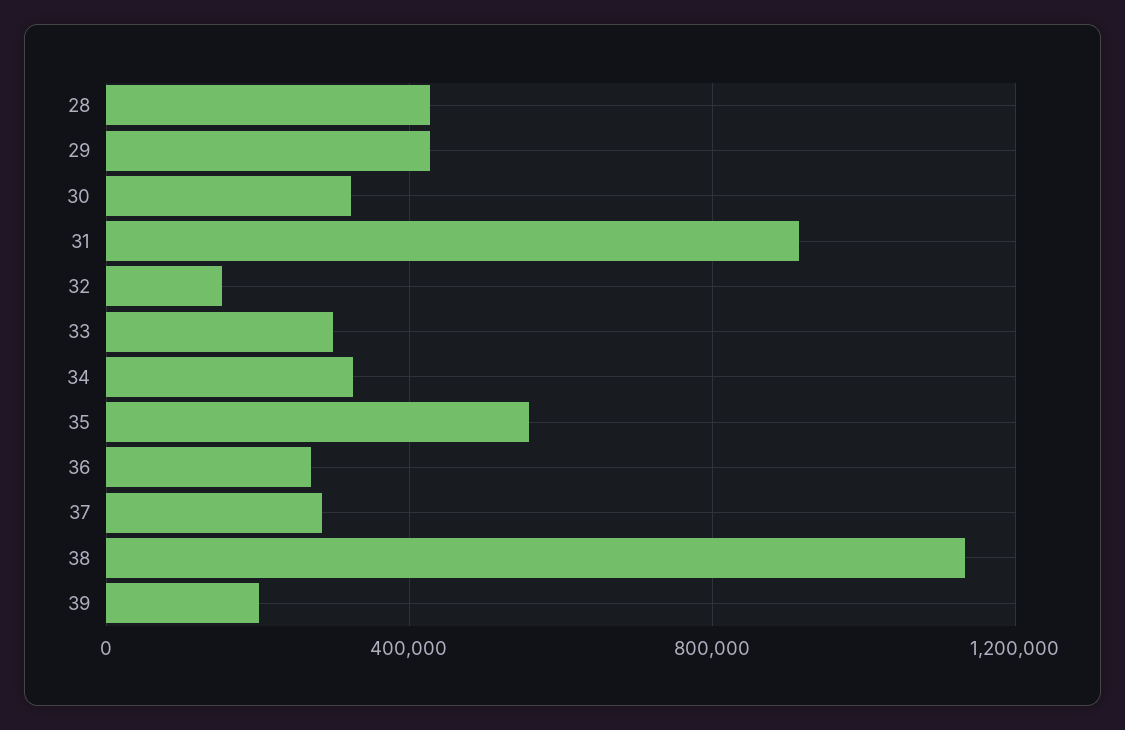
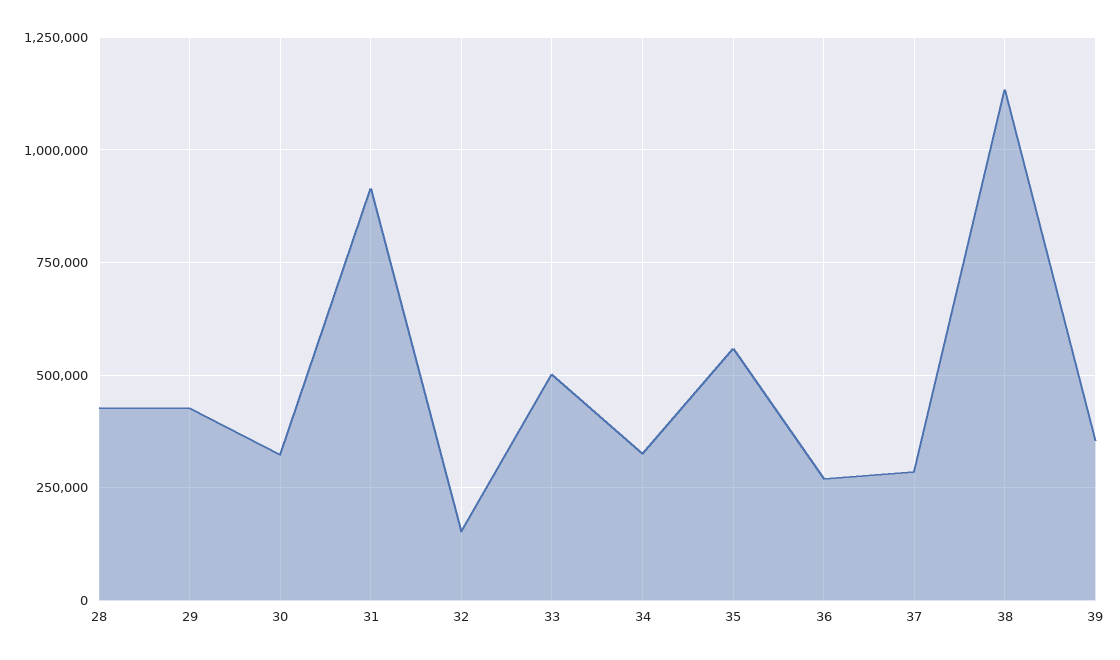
33: 300000 -> 500000
39: 200000 -> 350000

